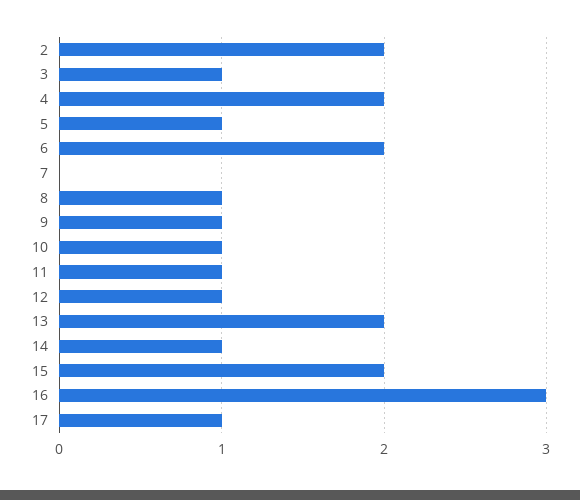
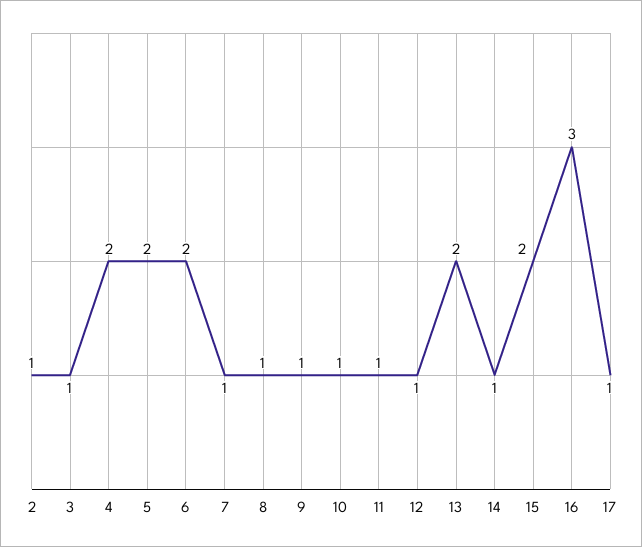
2: 2 -> 1
5: 1 -> 2
7: 0 -> 1

